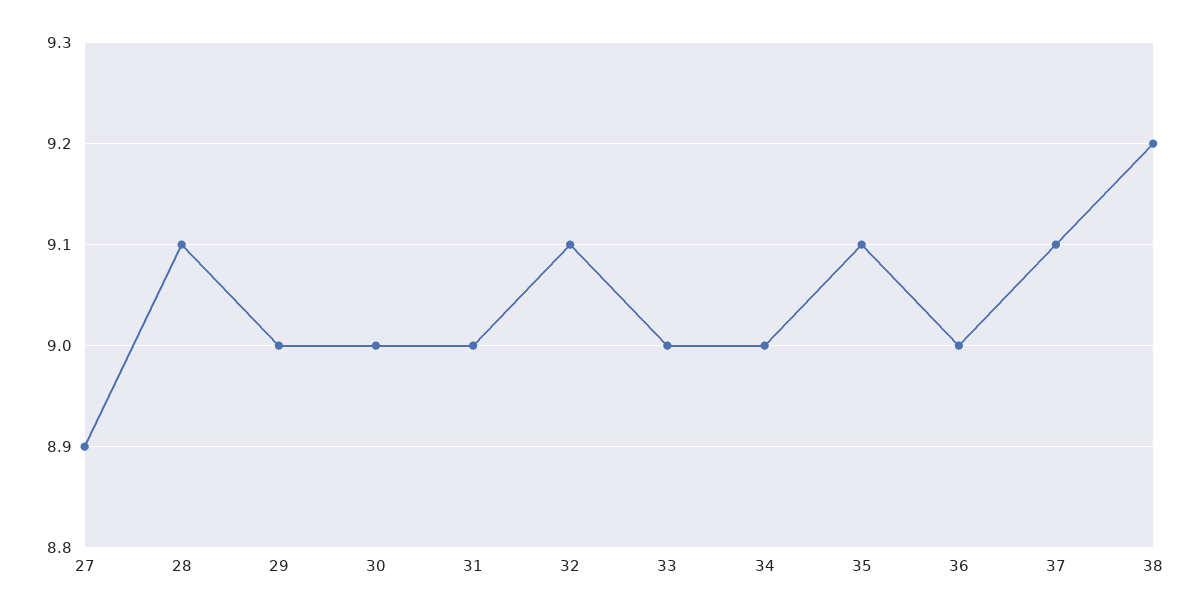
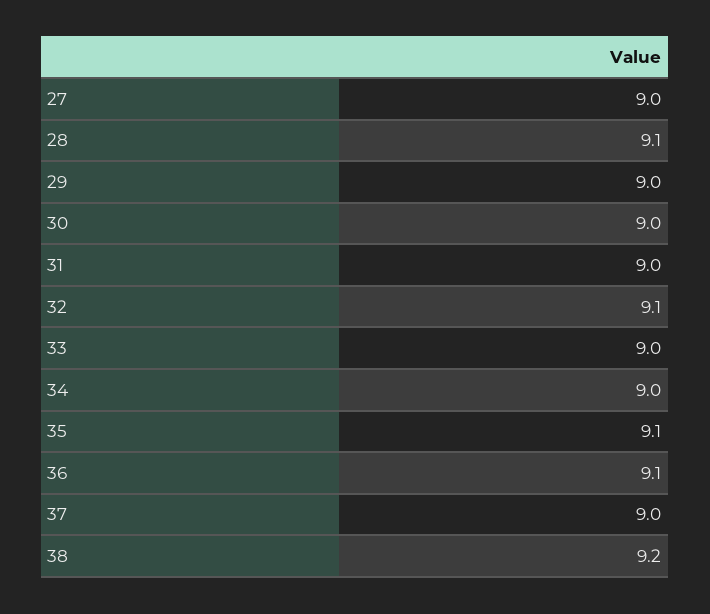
27: 8.9 -> 9
36: 9 -> 9.1
37: 9.1 -> 9

